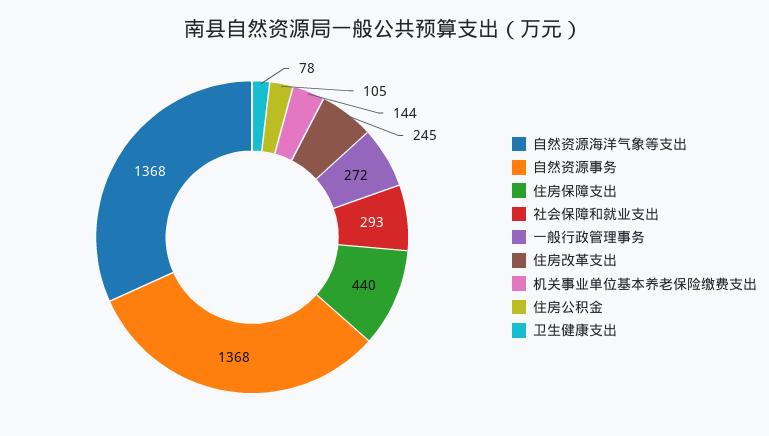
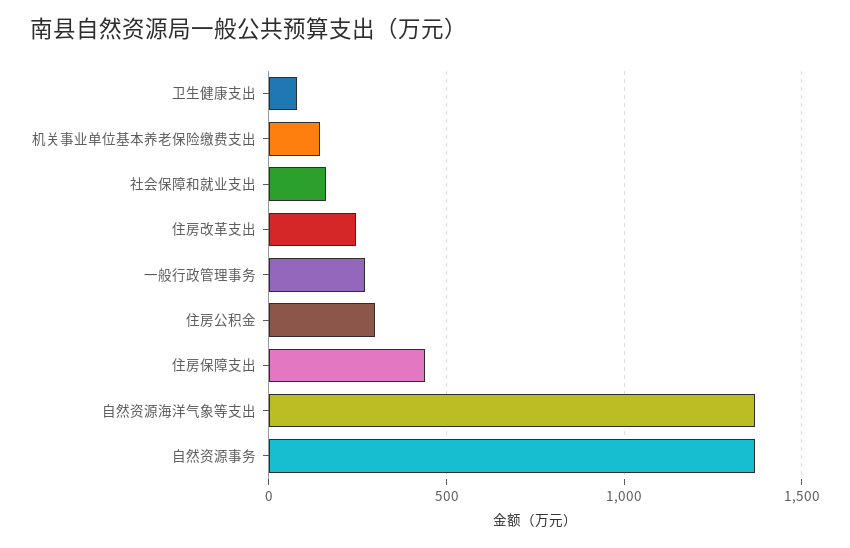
社会保障和就业支出: 293 -> 150
住房公积金: 105 -> 300

